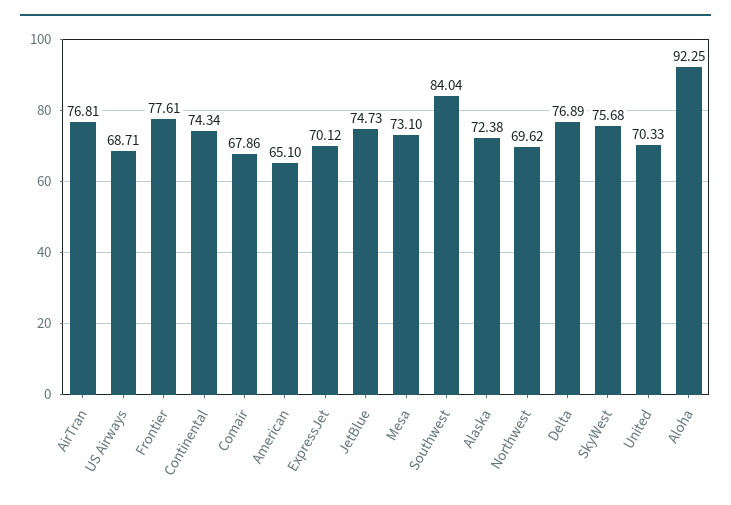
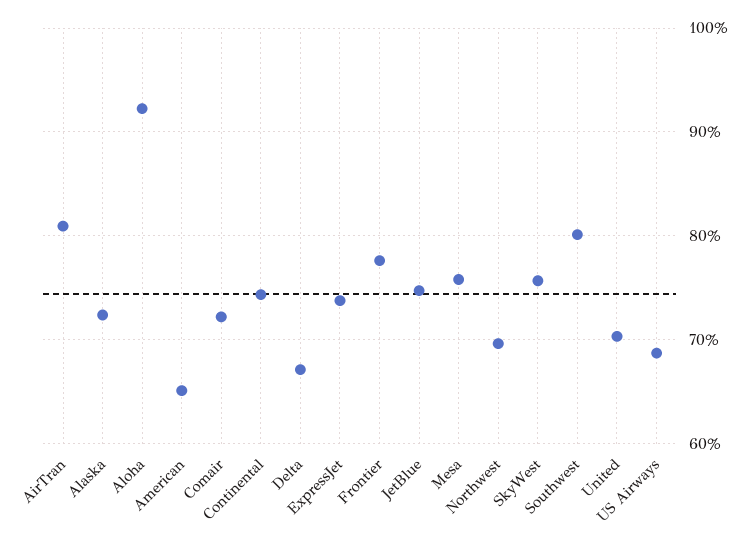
AirTran: 76.81 -> 81
Comair: 67.86 -> 72
ExpressJet: 70.12 -> 74
Mesa: 73.1 -> 76
Southwest: 84.04 -> 80
Delta: 76.89 -> 67

